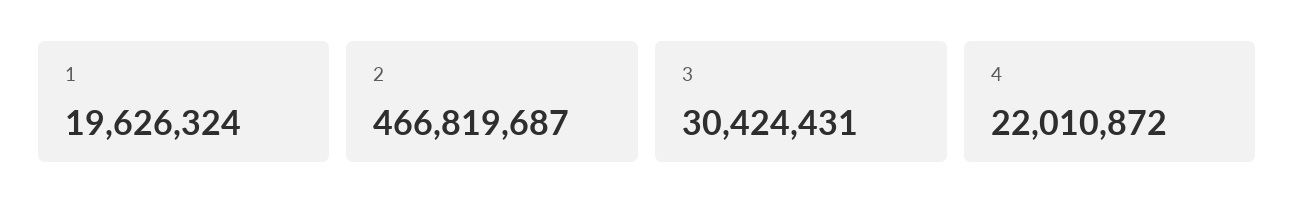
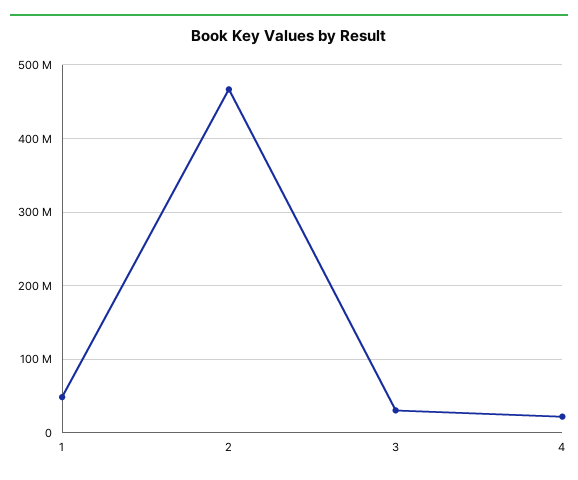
1: 19626324 -> 50000000

